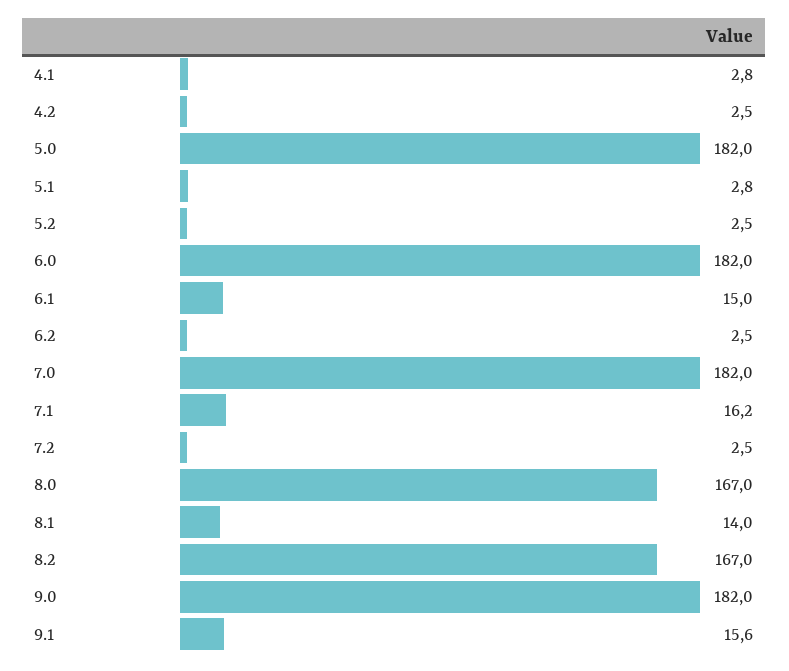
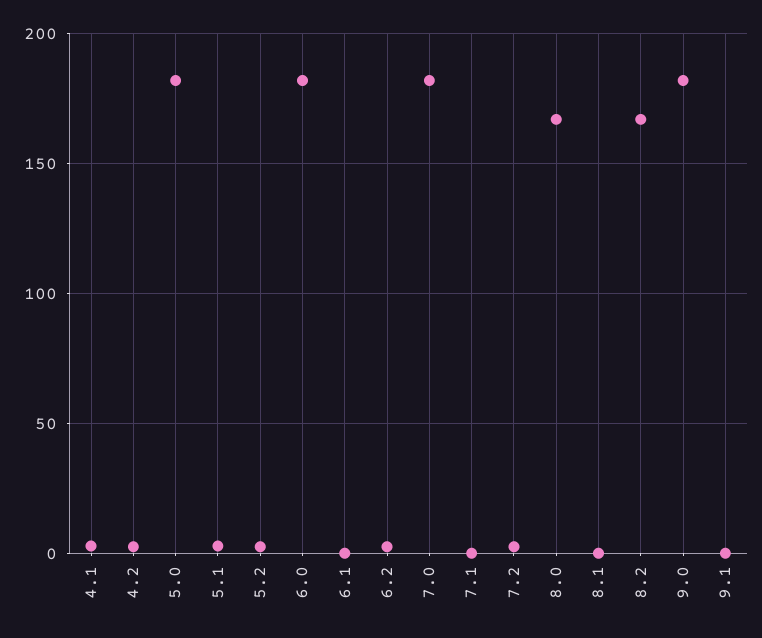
6.1: 15 -> 0
7.1: 16.2 -> 0
8.1: 14 -> 0
9.1: 15.6 -> 0

